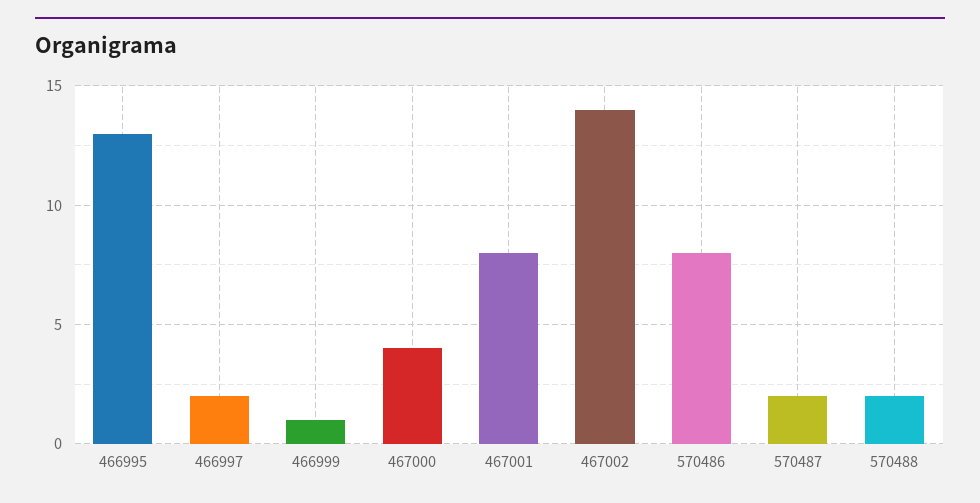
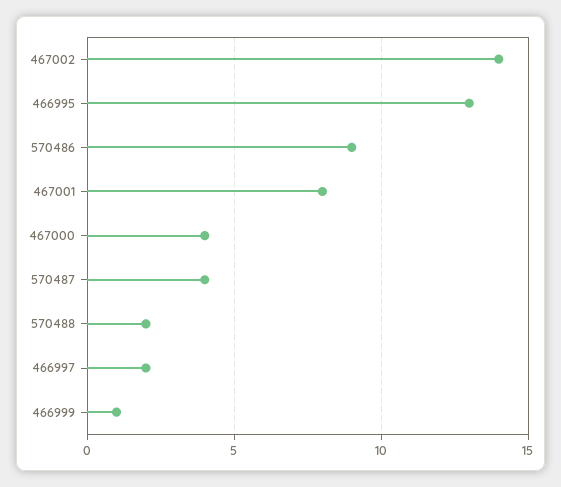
570486: 8 -> 9
570487: 2 -> 4

